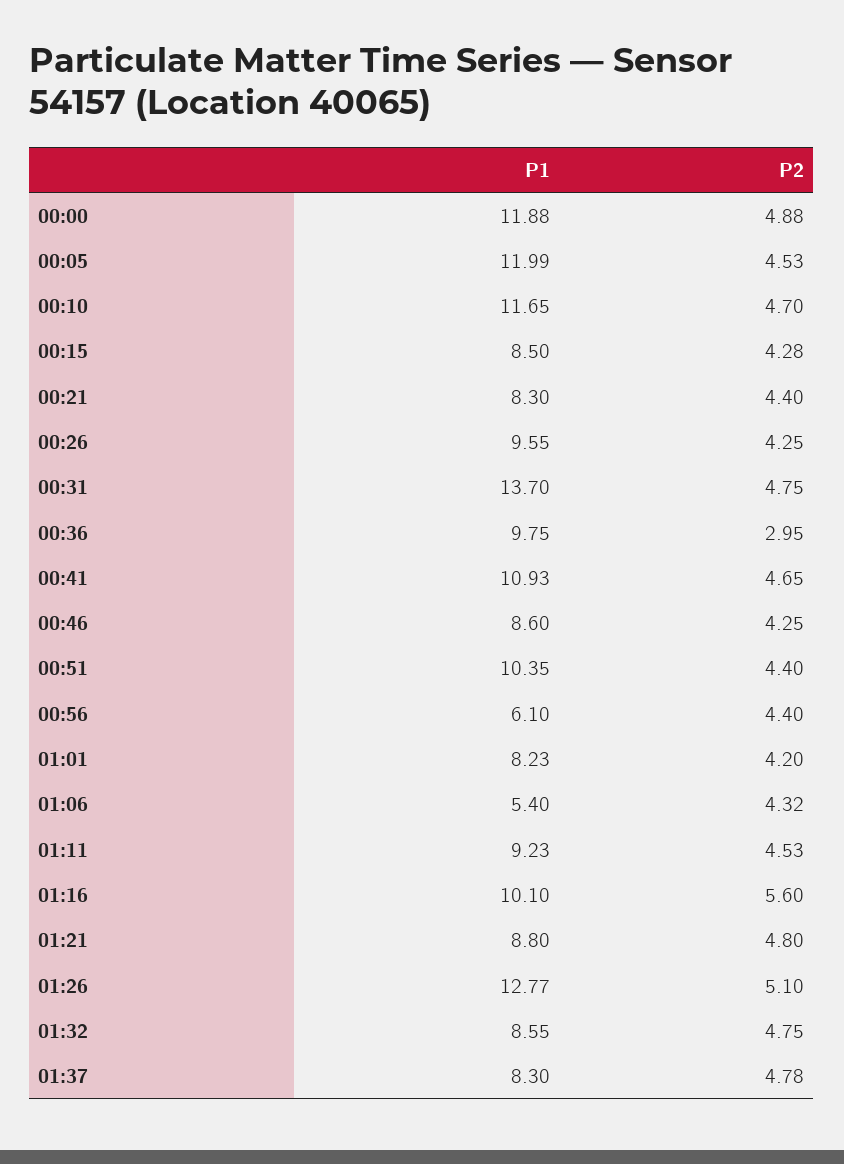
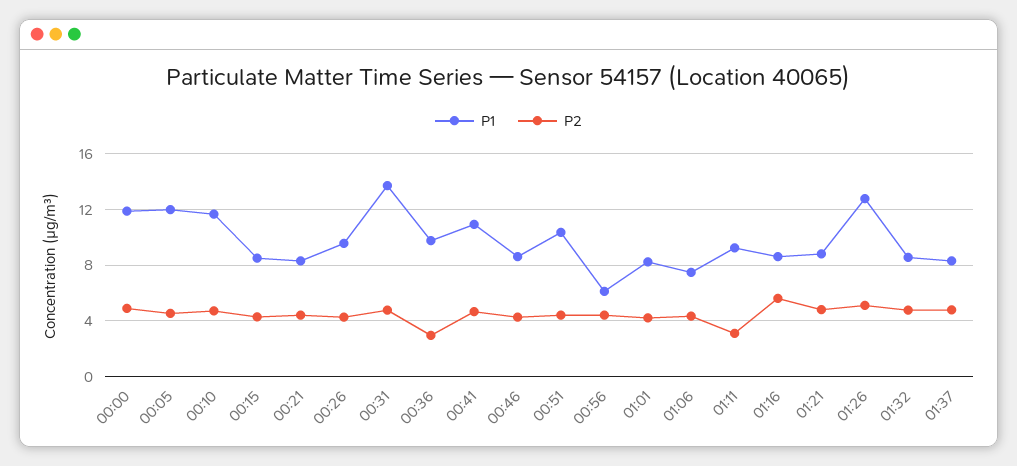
P1, 01:06: 5.4 -> 7.5
P2, 01:11: 4.53 -> 3
P1, 01:16: 10.1 -> 8.5

